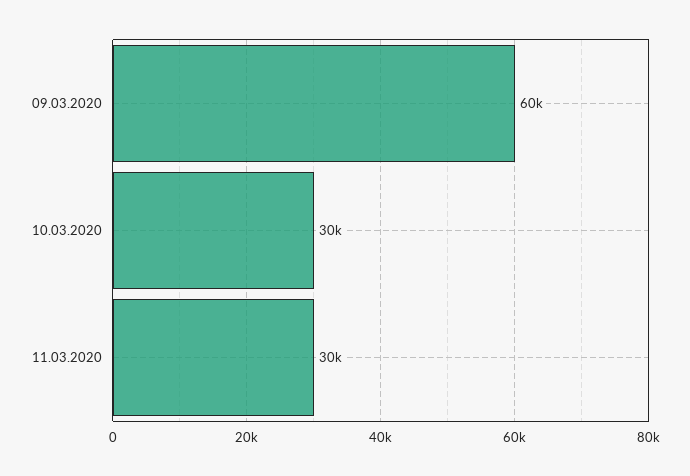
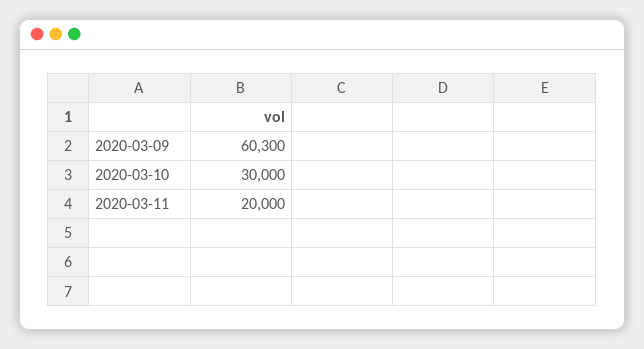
11.03.2020: 30000 -> 20000

